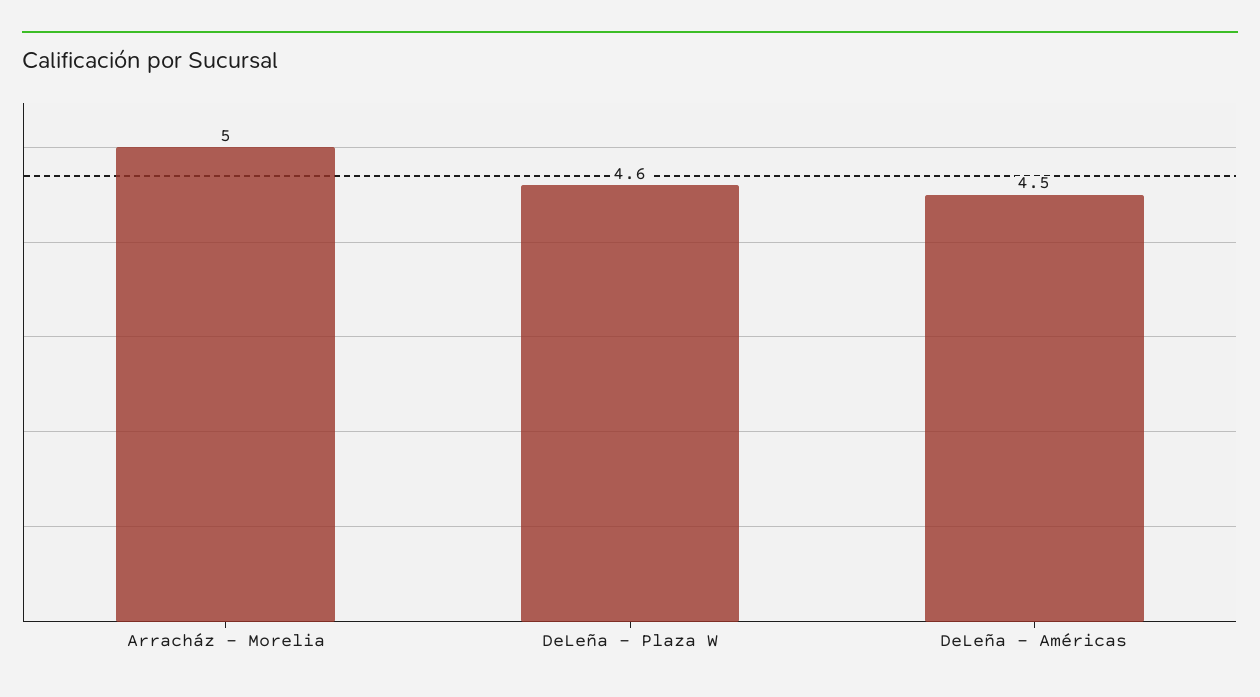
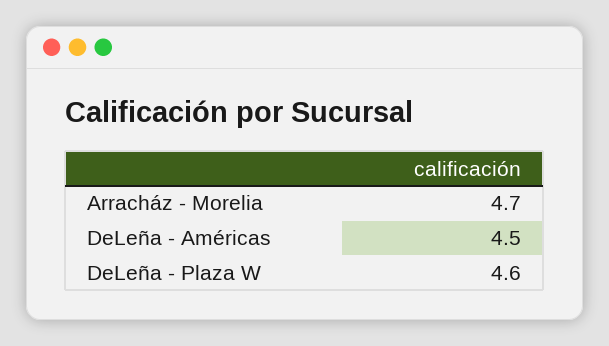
Arracház - Morelia: 5 -> 4.7

